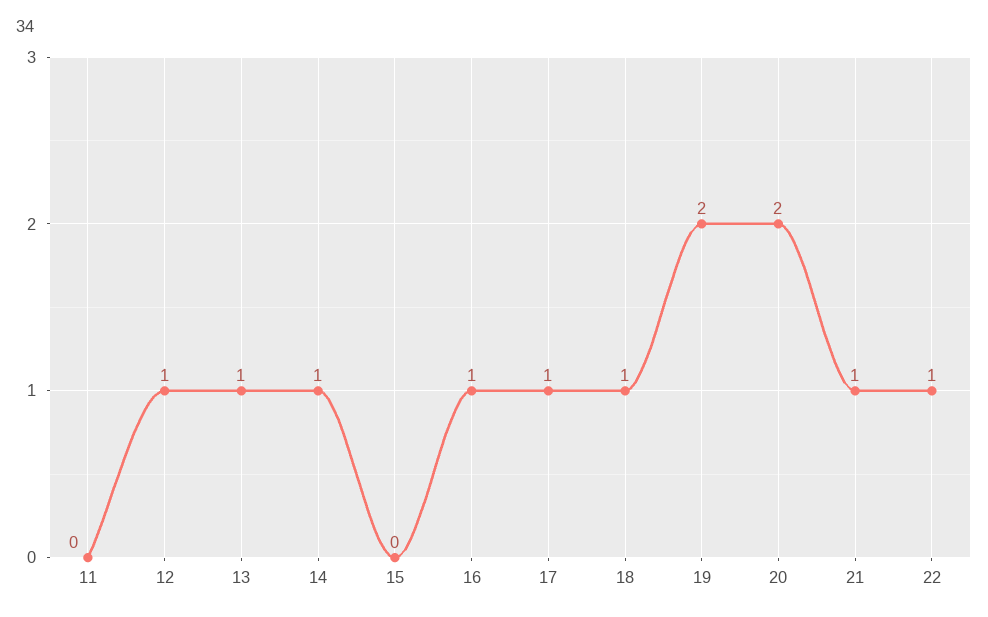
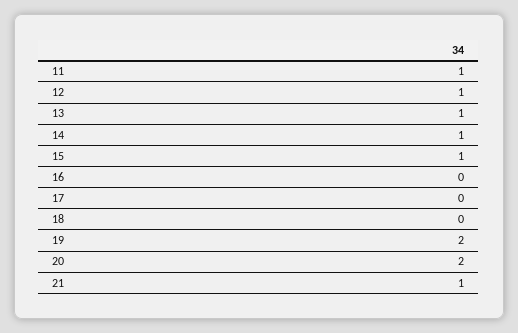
11: 0 -> 1
15: 0 -> 1
16: 1 -> 0
17: 1 -> 0
18: 1 -> 0
22: 1 -> none

